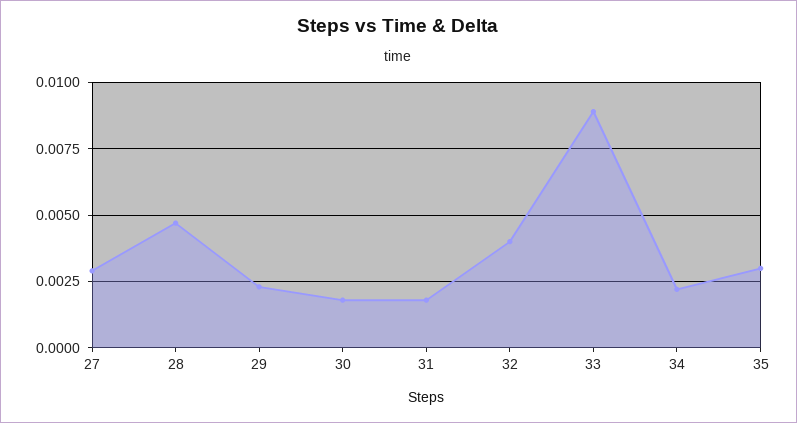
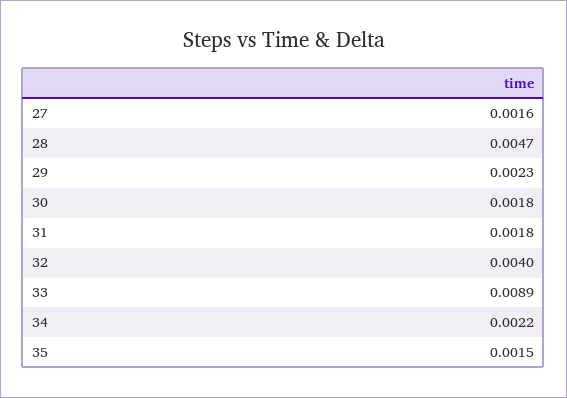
27: 0.003 -> 0.0016
35: 0.003 -> 0.0015

